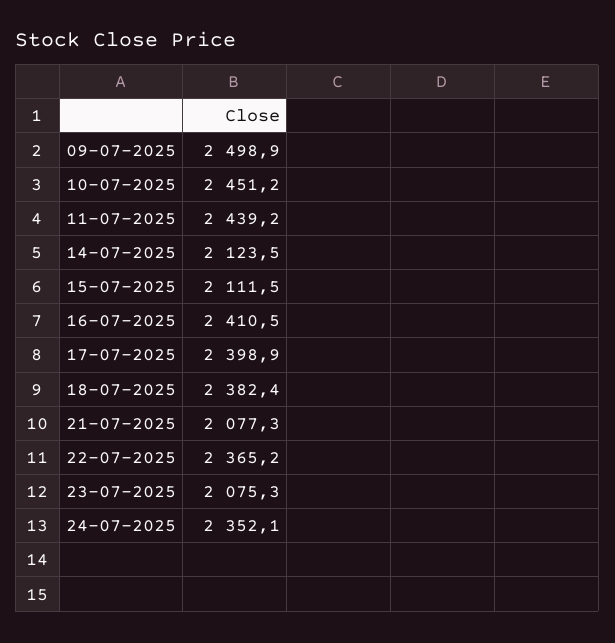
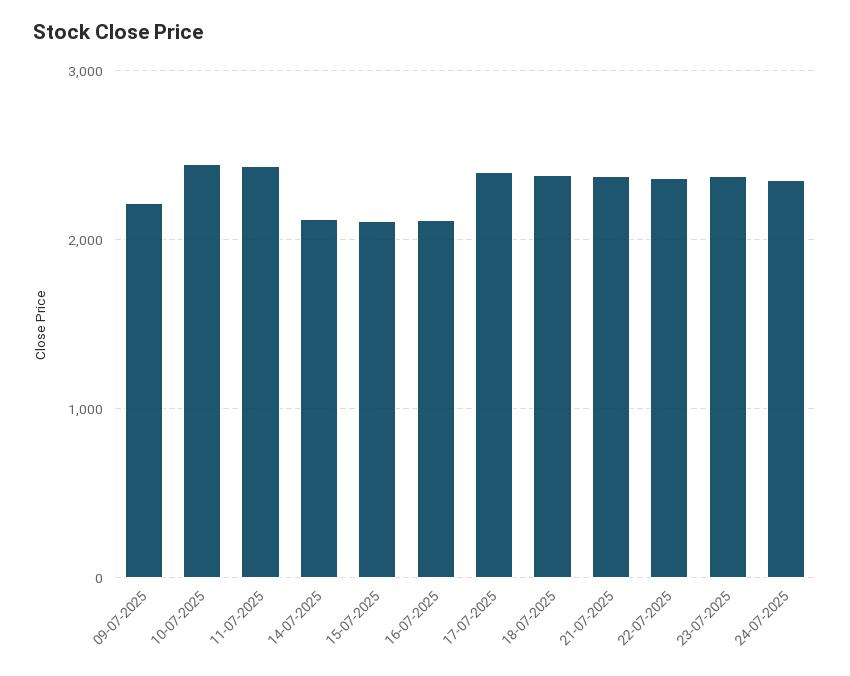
09-07-2025: 2498.9 -> 2200
16-07-2025: 2410.5 -> 2100
21-07-2025: 2077.3 -> 2400
23-07-2025: 2075.3 -> 2400

